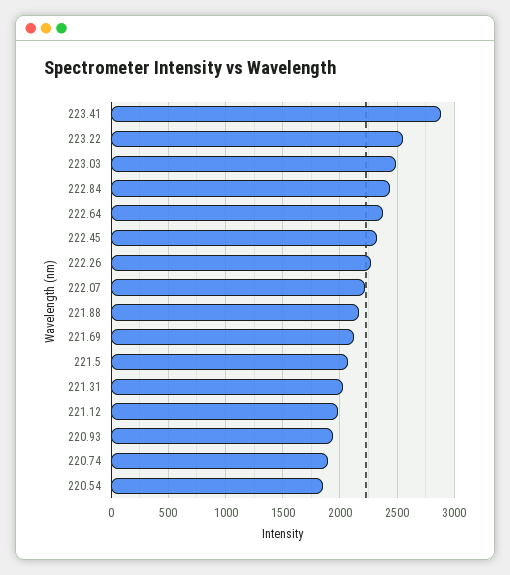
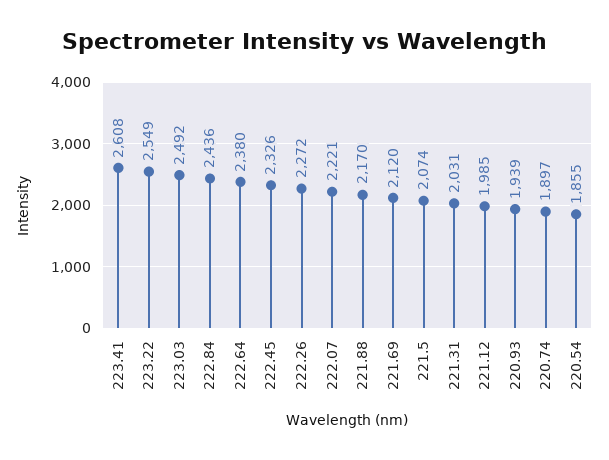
223.41: 2900 -> 2608

